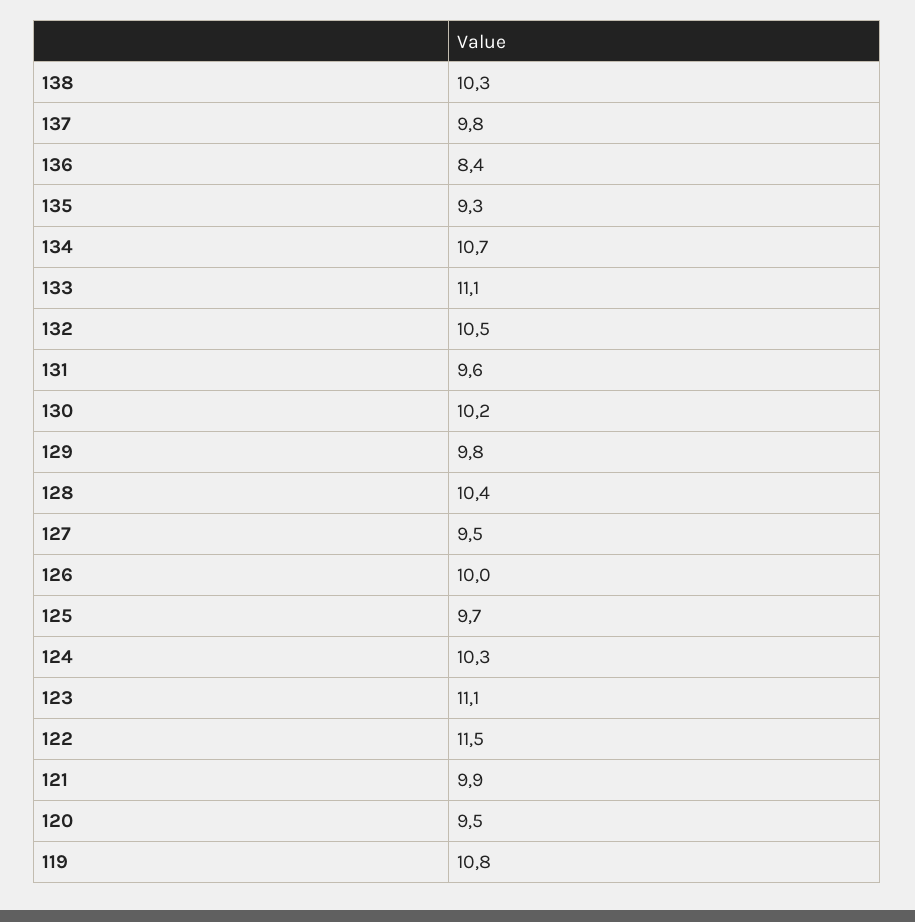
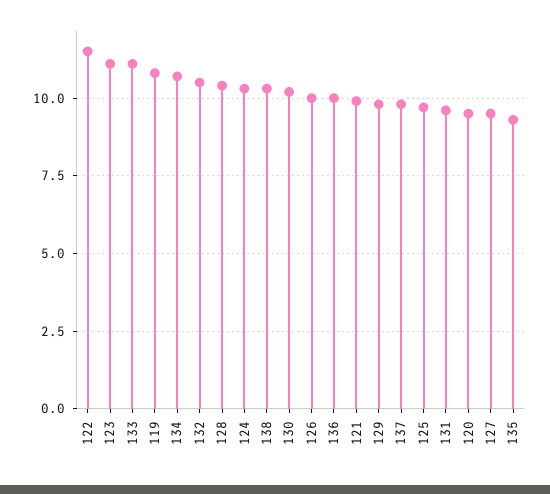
136: 8.4 -> 10

